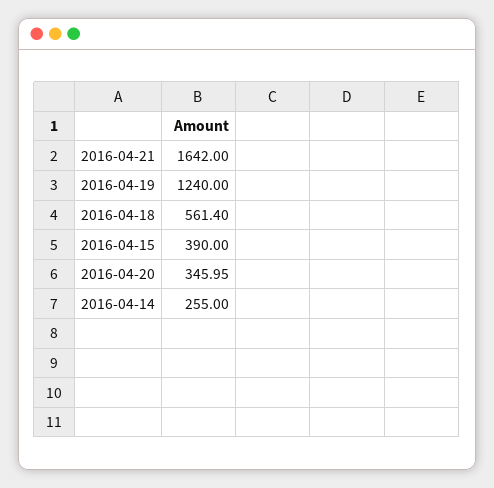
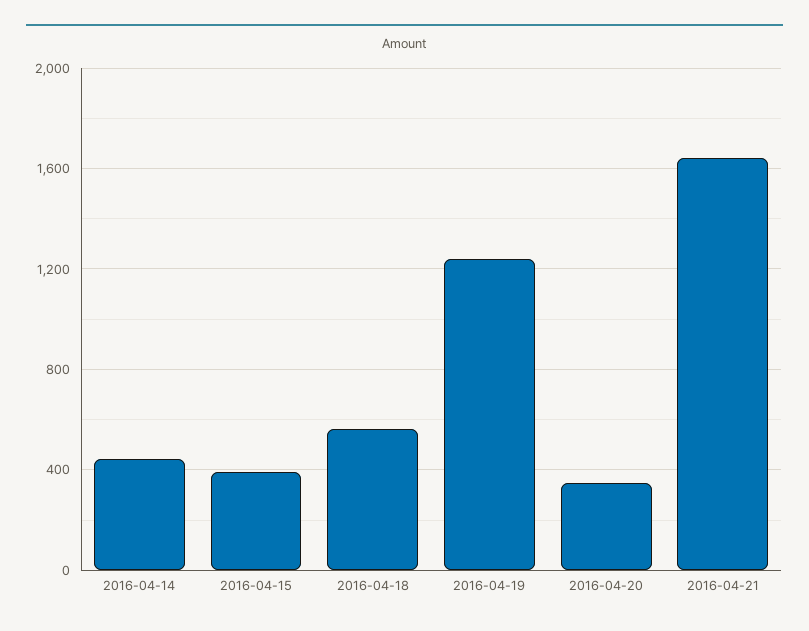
2016-04-14: 255 -> 450

